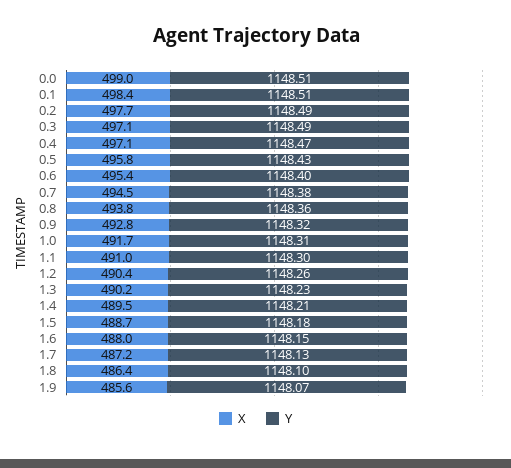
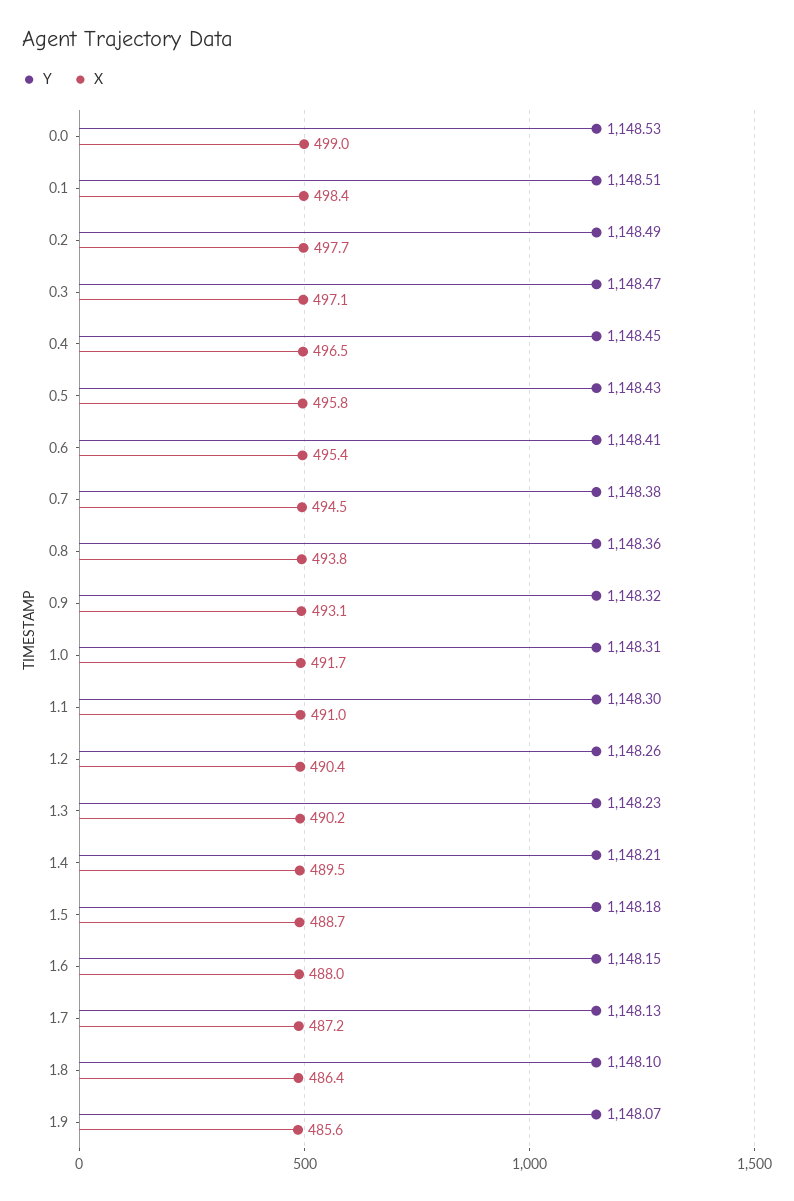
Y, 0.0: 1148.51 -> 1148.53
Y, 0.3: 1148.49 -> 1148.47
X, 0.4: 497.1 -> 496.5
Y, 0.4: 1148.47 -> 1148.45
Y, 0.6: 1148.4 -> 1148.41
X, 0.9: 492.8 -> 493.1

